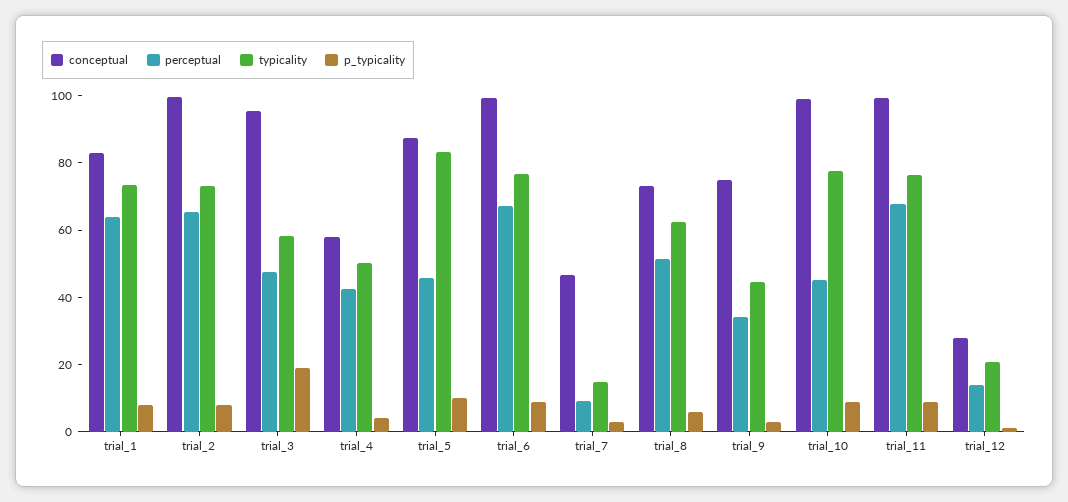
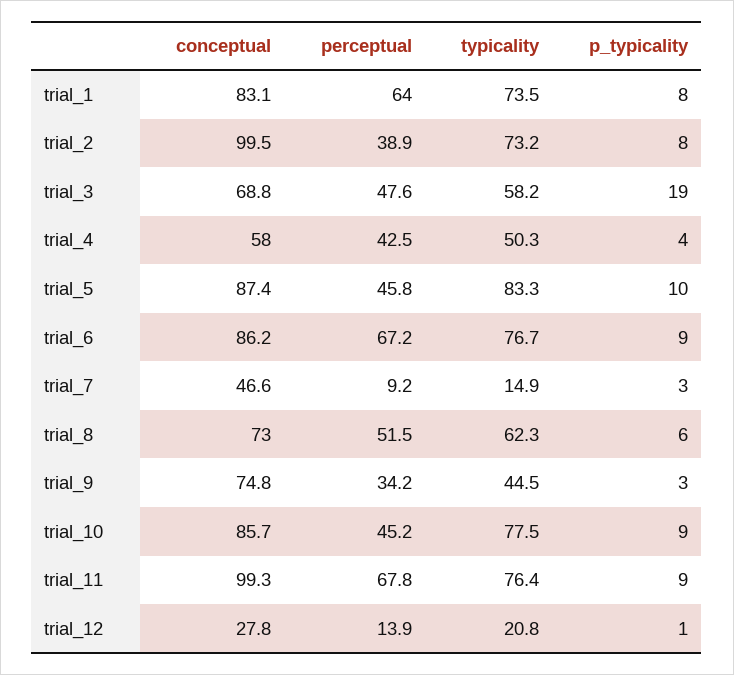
perceptual, trial_2: 65 -> 38.9
conceptual, trial_3: 95 -> 68.8
conceptual, trial_6: 100 -> 86.2
conceptual, trial_10: 100 -> 85.7

